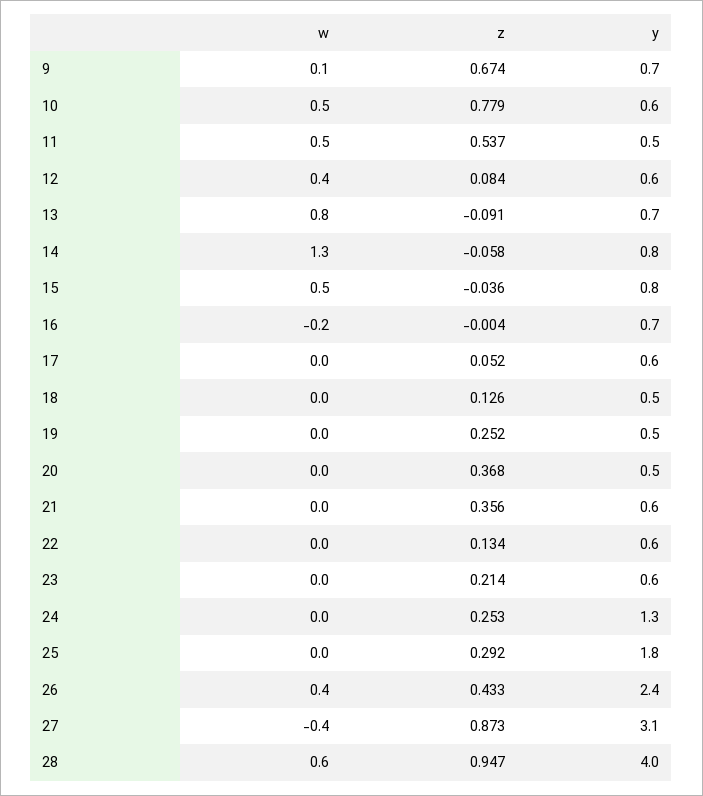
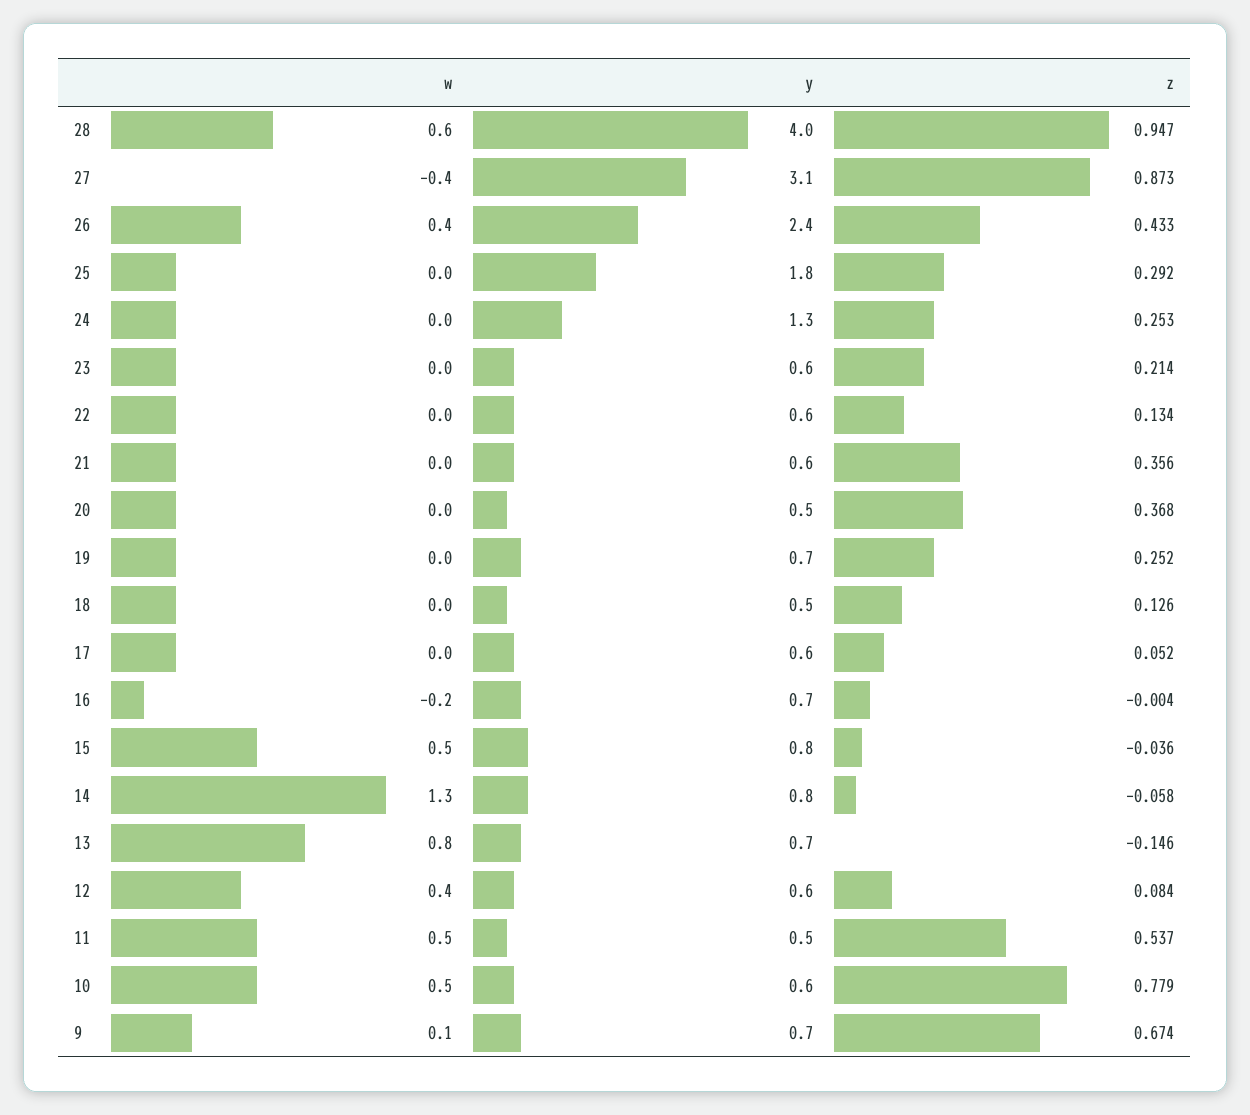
z, 13: -0.091 -> -0.146
y, 19: 0.5 -> 0.7

